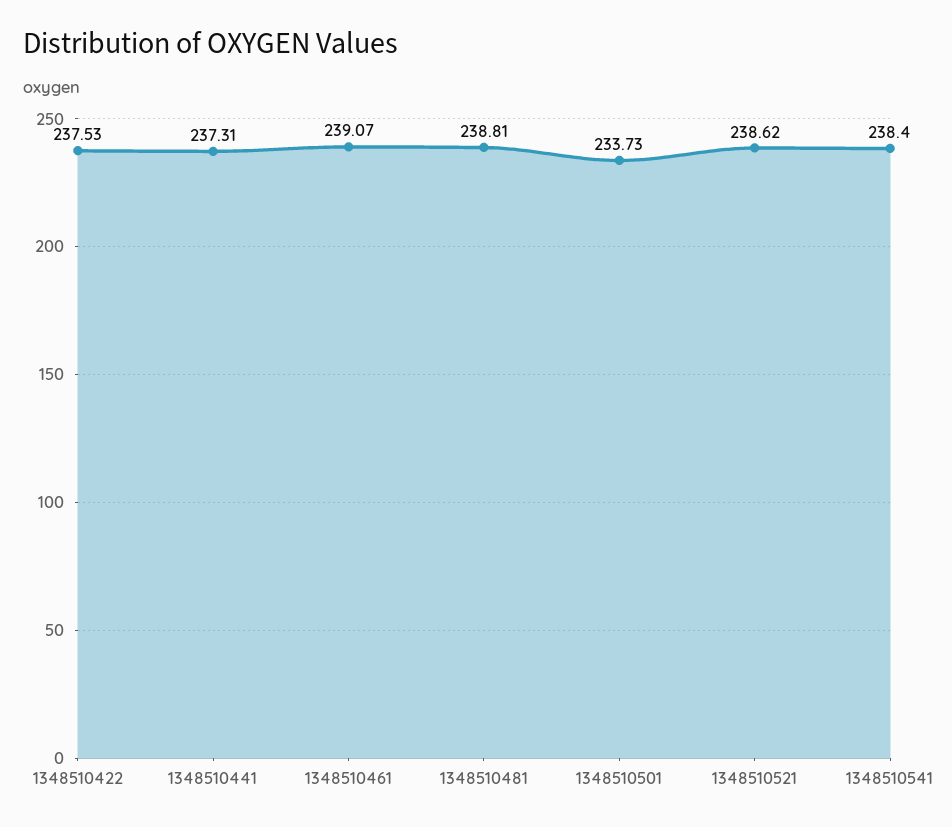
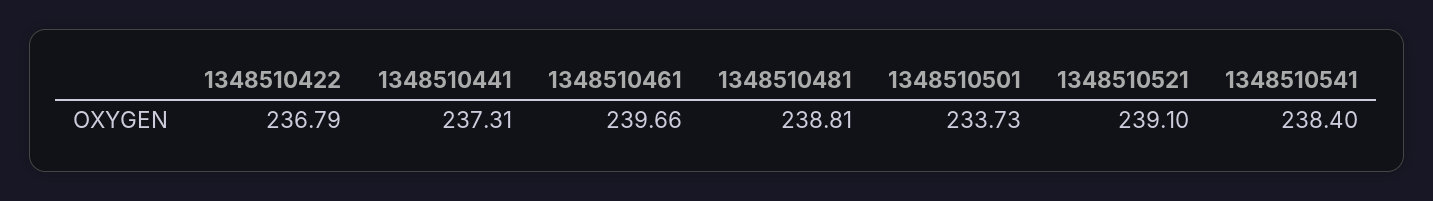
1348510422: 237.53 -> 236.79
1348510461: 239.07 -> 239.66
1348510521: 238.62 -> 239.1

